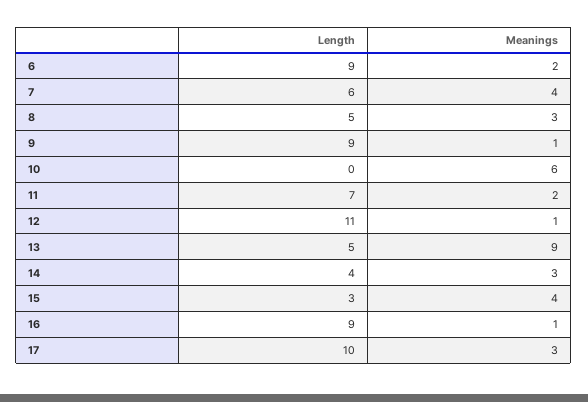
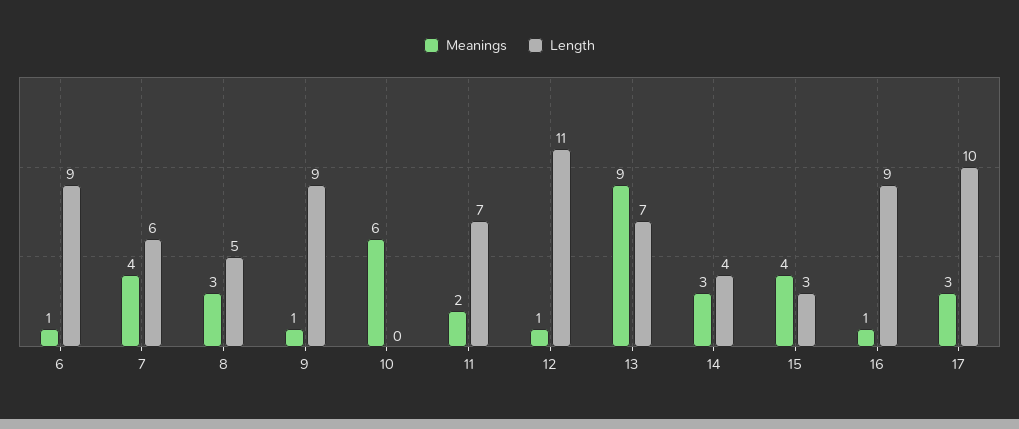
Meanings, 6: 2 -> 1
Length, 13: 5 -> 7

